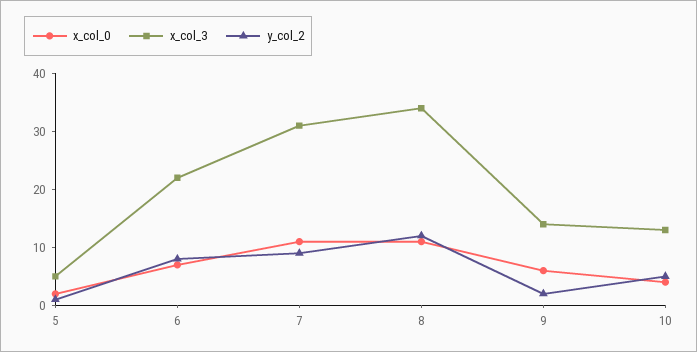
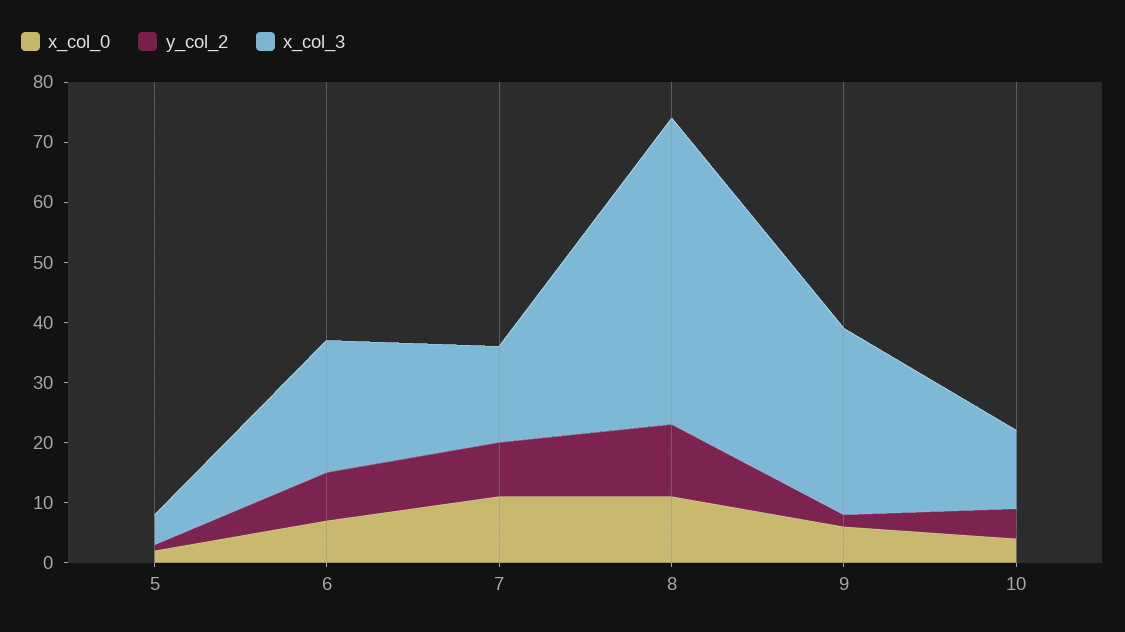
x_col_3, 7: 30 -> 15
x_col_3, 8: 35 -> 50
x_col_3, 9: 15 -> 30

